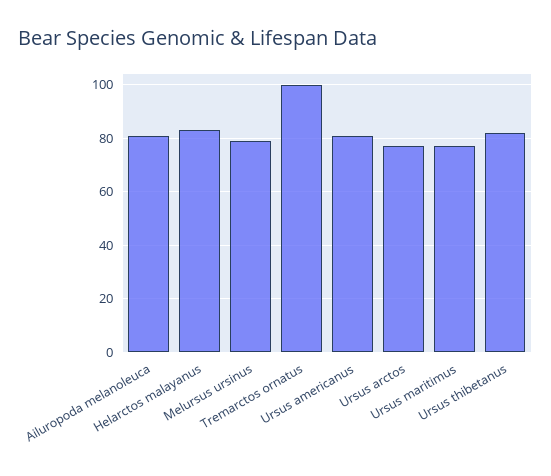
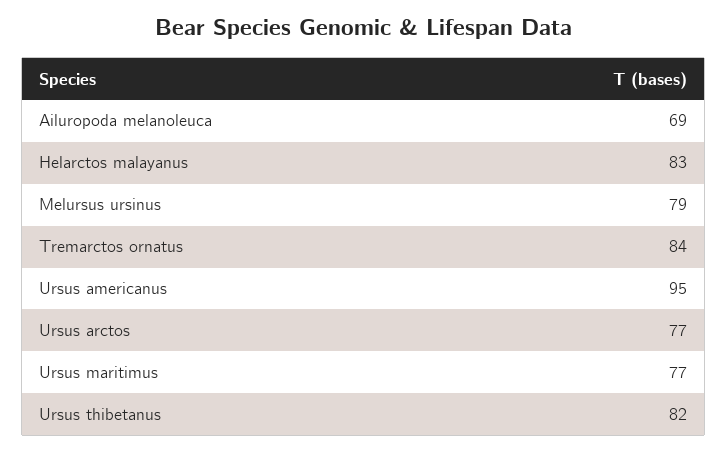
Ailuropoda melanoleuca: 80 -> 69
Tremarctos ornatus: 100 -> 84
Ursus americanus: 80 -> 95

